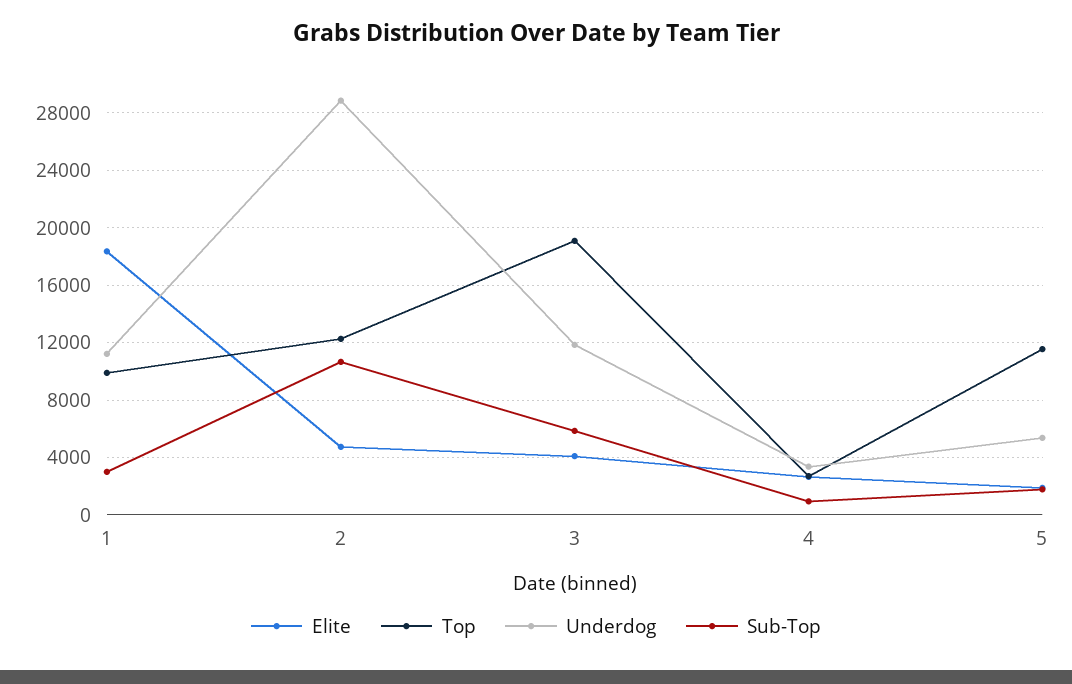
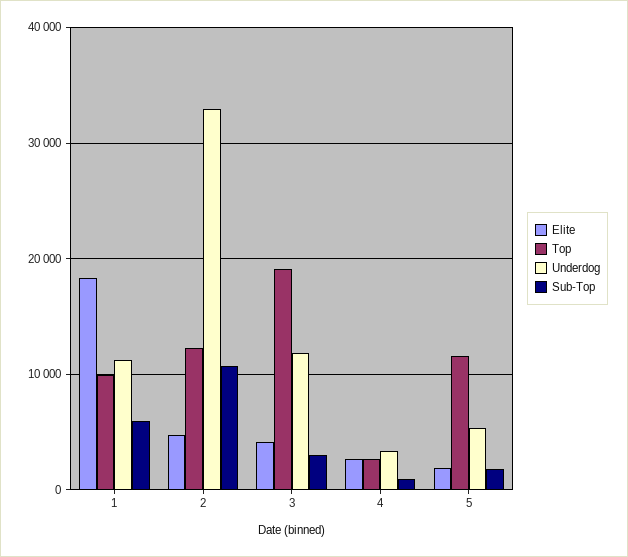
Sub-Top, 1: 3000 -> 6000
Underdog, 2: 29000 -> 33000
Sub-Top, 3: 6000 -> 3000

